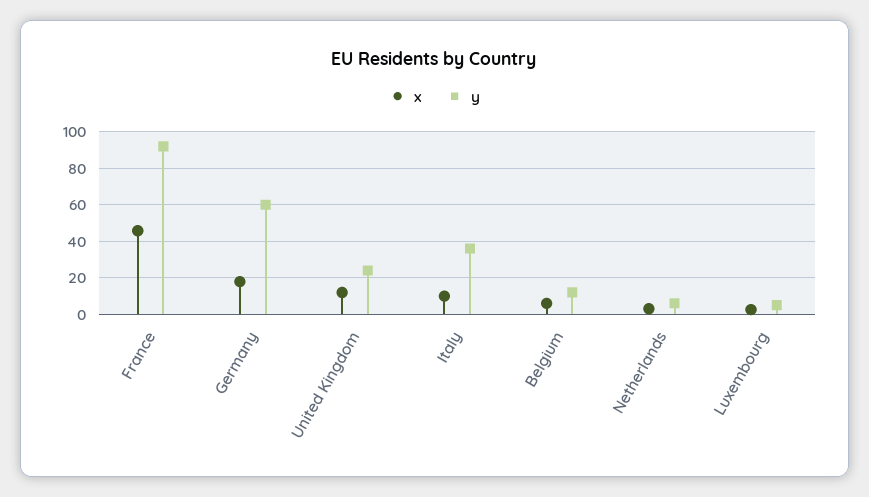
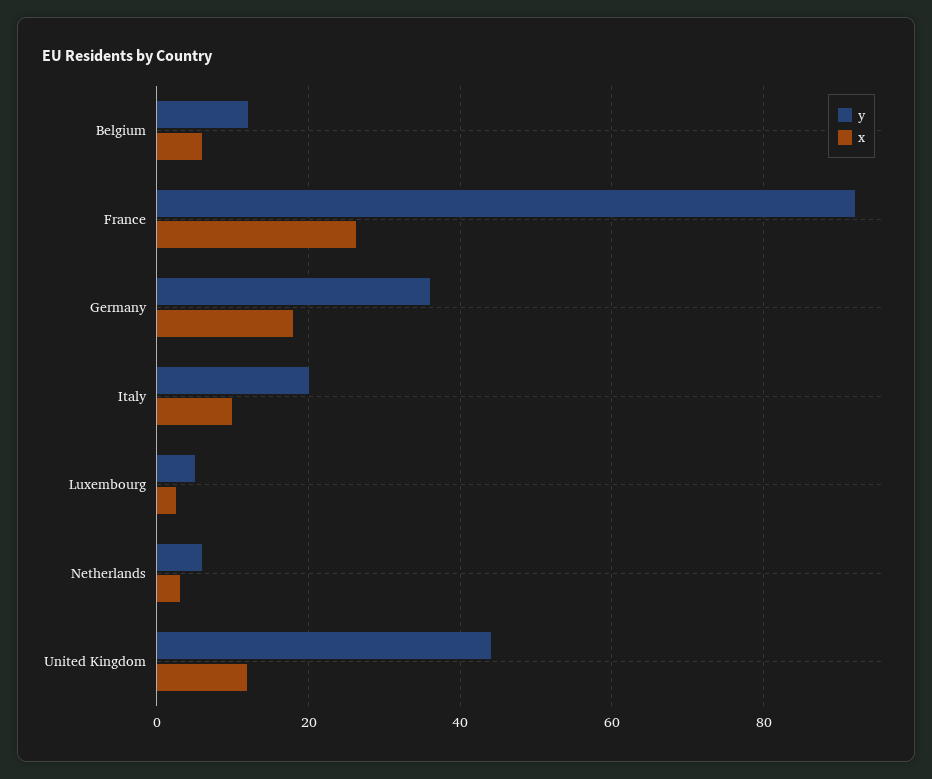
x, France: 45 -> 26
y, Germany: 60 -> 36
y, United Kingdom: 25 -> 44
y, Italy: 35 -> 20

